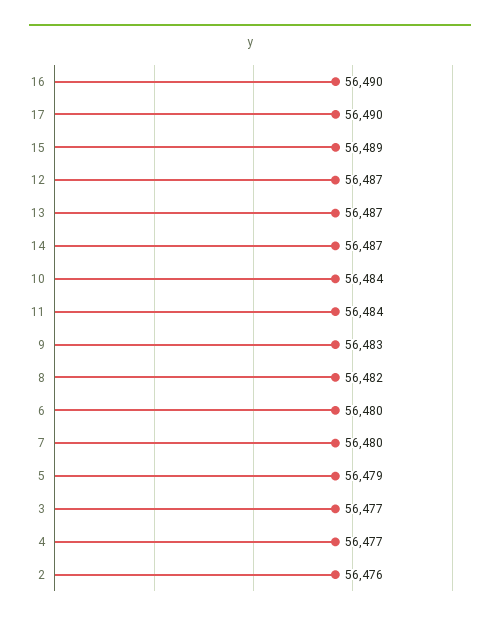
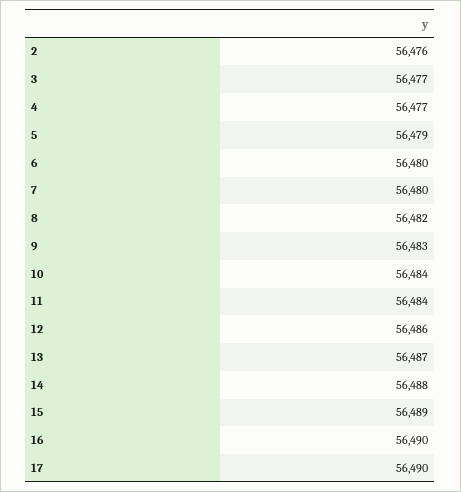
12: 56487 -> 56486
14: 56487 -> 56488

